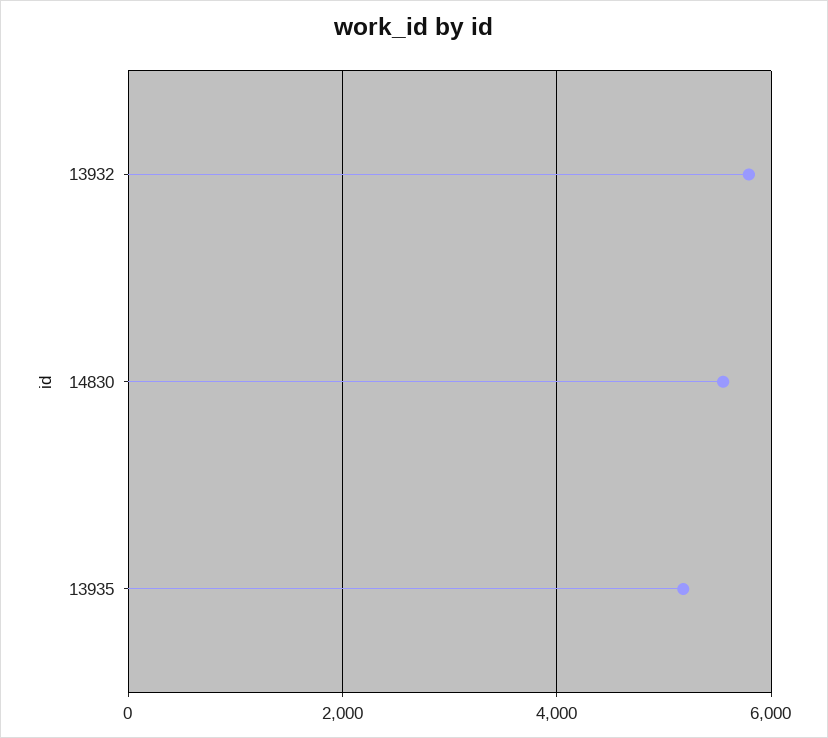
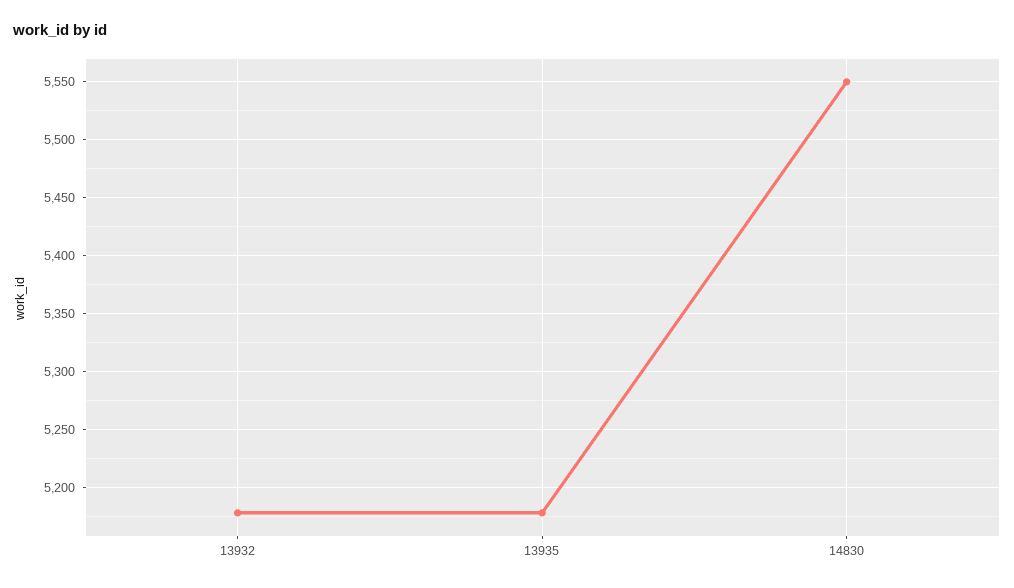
13932: 5800 -> 5180

